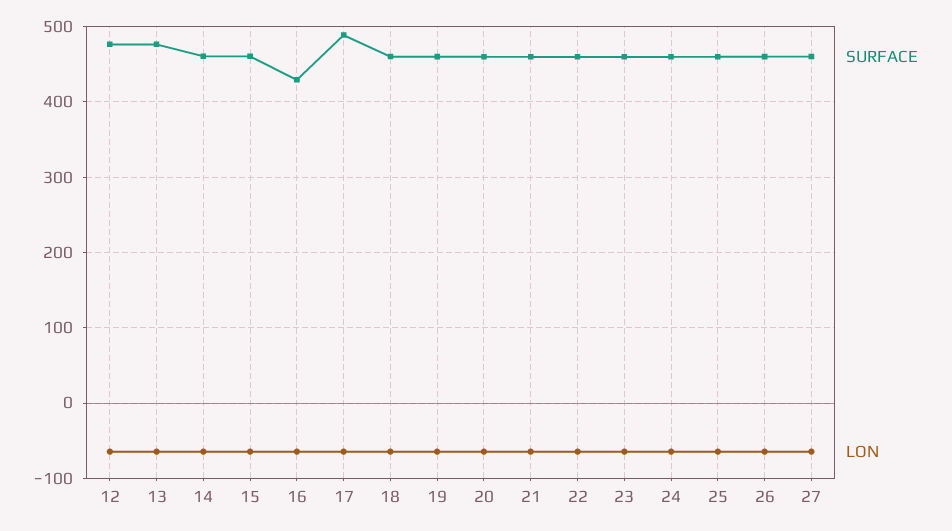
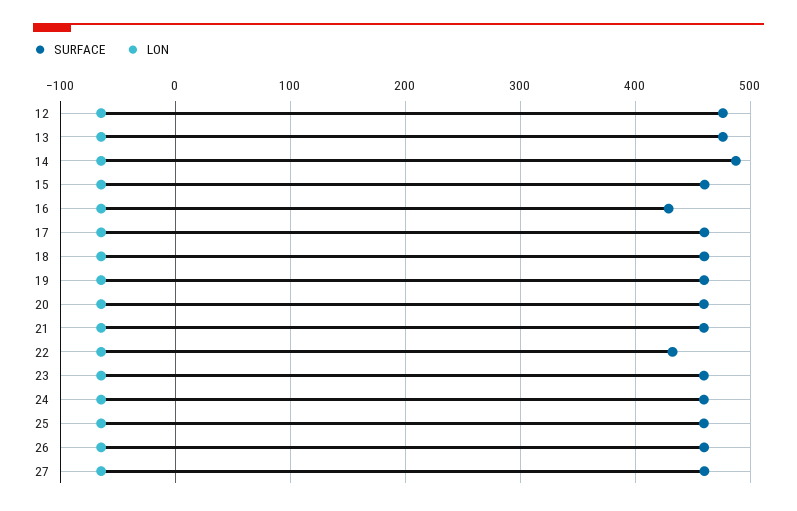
SURFACE, 14: 460 -> 490
SURFACE, 17: 490 -> 460
SURFACE, 22: 460 -> 430

